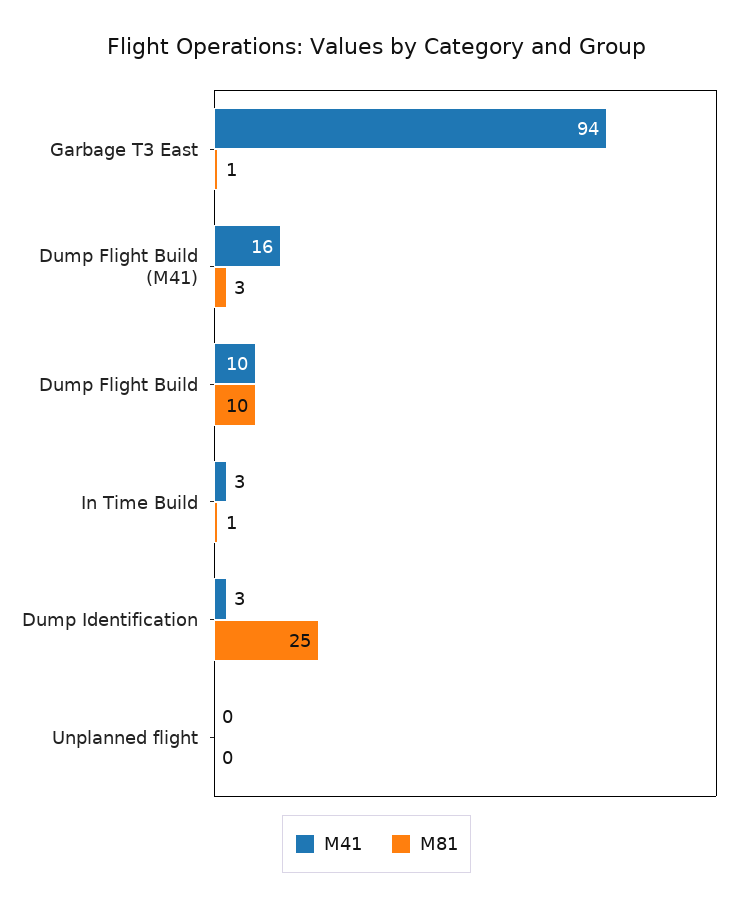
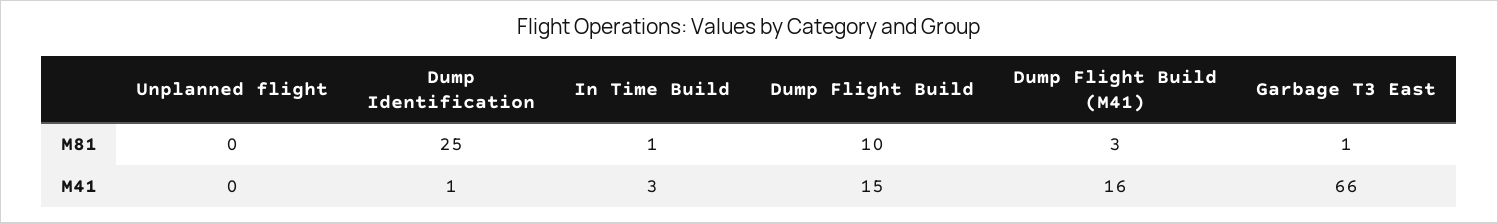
M41, Garbage T3 East: 94 -> 66
M41, Dump Flight Build: 10 -> 15
M41, Dump Identification: 3 -> 1

